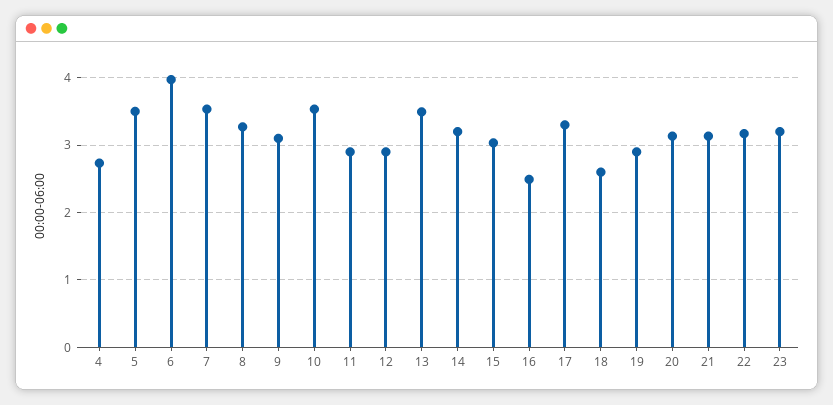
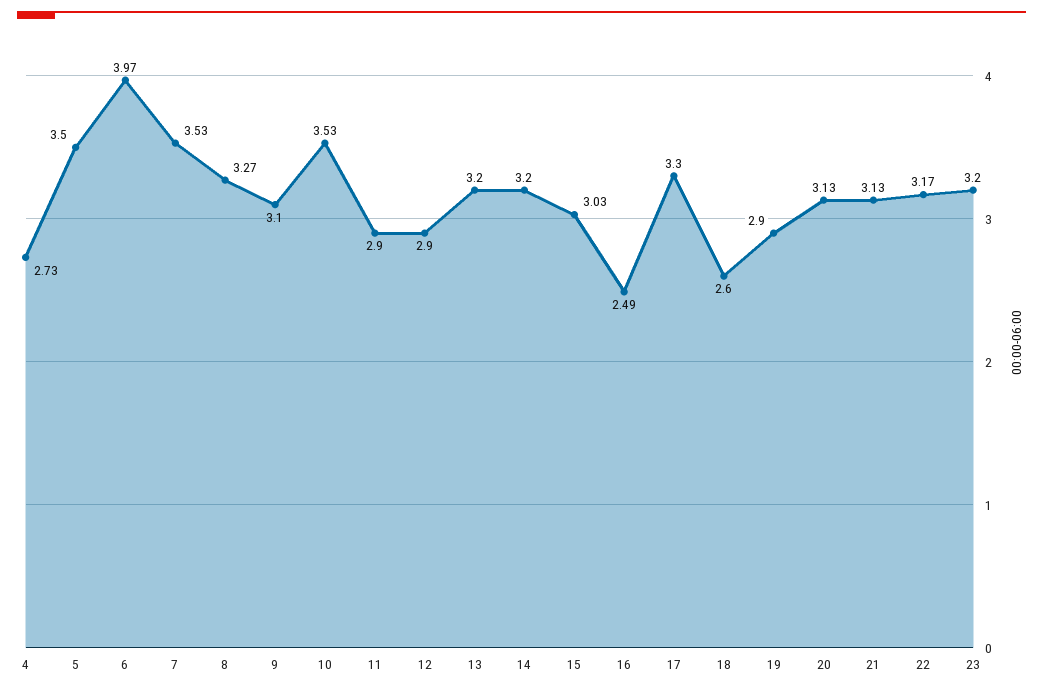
13: 3.5 -> 3.2

